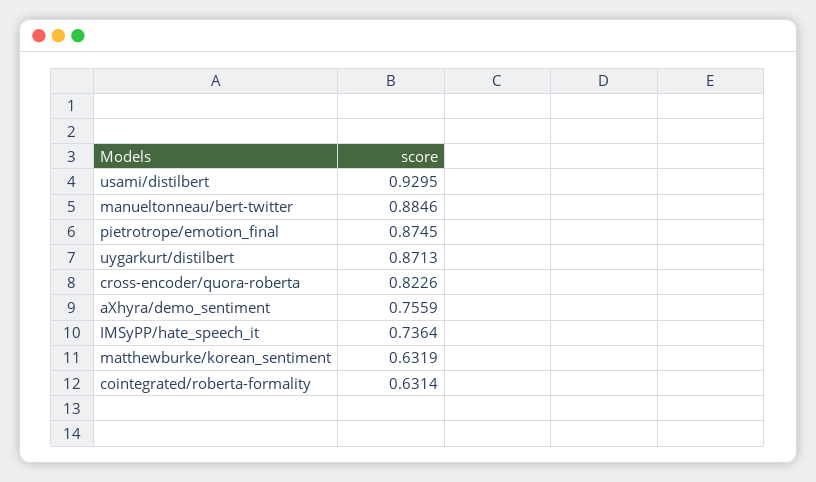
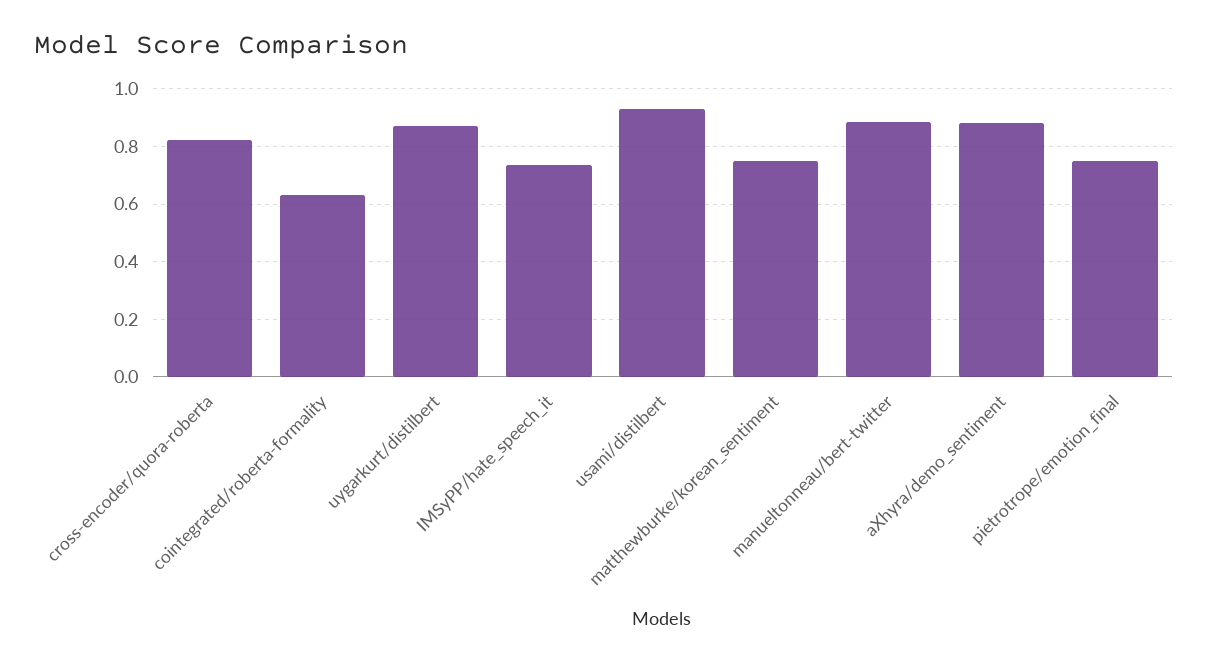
pietrotrope/emotion_final: 0.8745 -> 0.75
aXhyra/demo_sentiment: 0.7559 -> 0.875
matthewburke/korean_sentiment: 0.6319 -> 0.75

